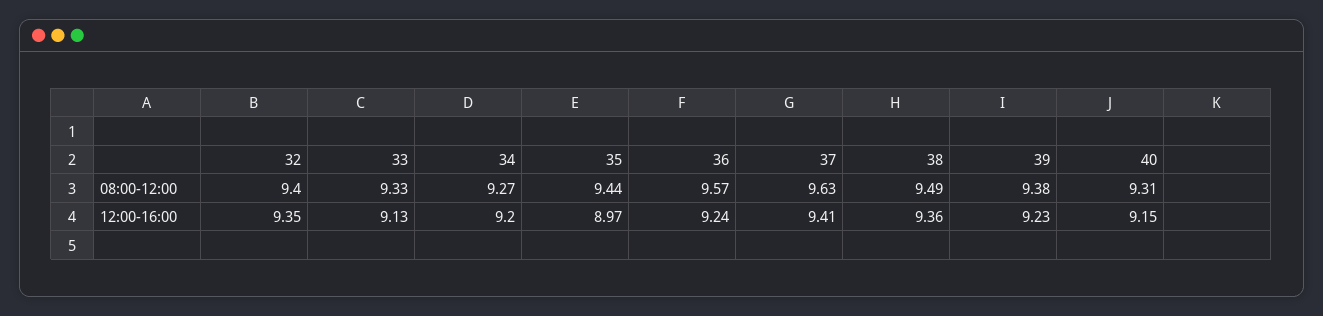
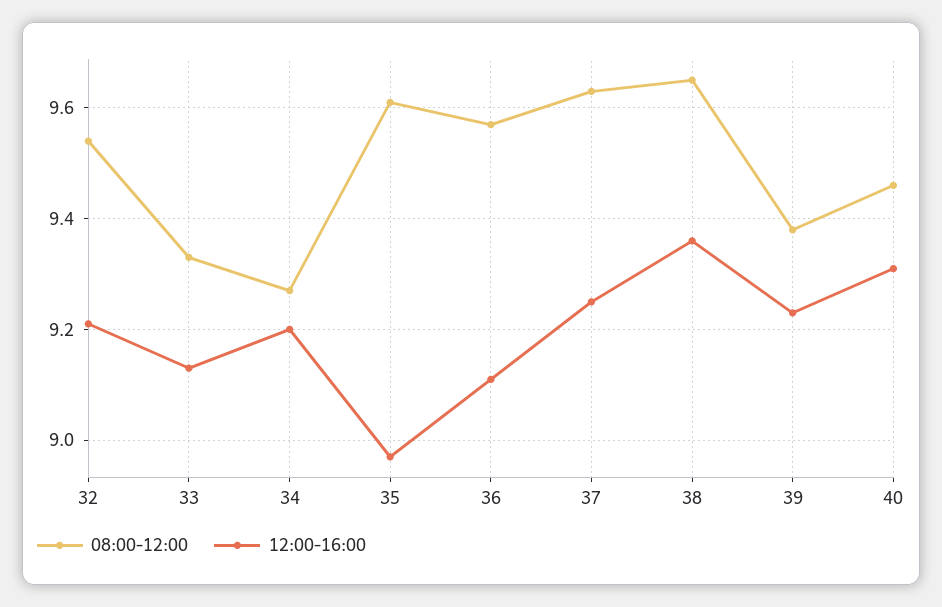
08:00-12:00, 32: 9.4 -> 9.55
08:00-12:00, 35: 9.44 -> 9.6
08:00-12:00, 38: 9.49 -> 9.65
08:00-12:00, 40: 9.31 -> 9.45
12:00-16:00, 32: 9.35 -> 9.2
12:00-16:00, 36: 9.24 -> 9.1
12:00-16:00, 37: 9.41 -> 9.25
12:00-16:00, 40: 9.15 -> 9.3

